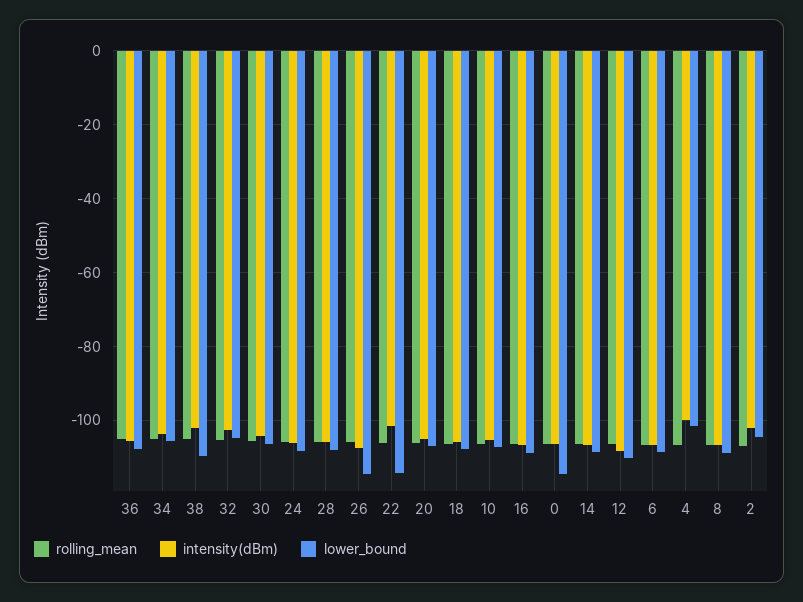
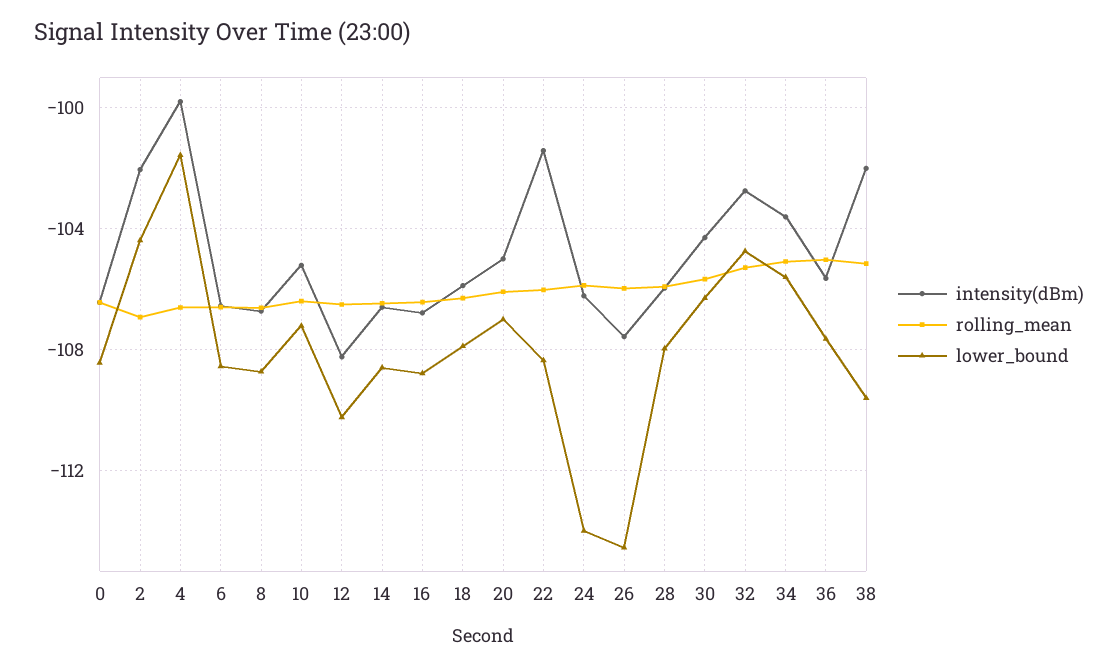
lower_bound, 24: -108 -> -114
lower_bound, 22: -114 -> -108.5
lower_bound, 0: -114 -> -108.5

